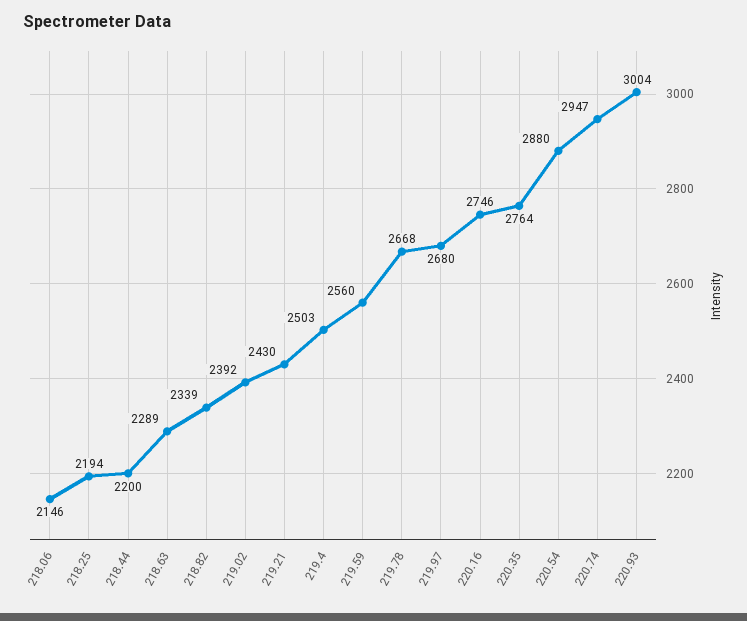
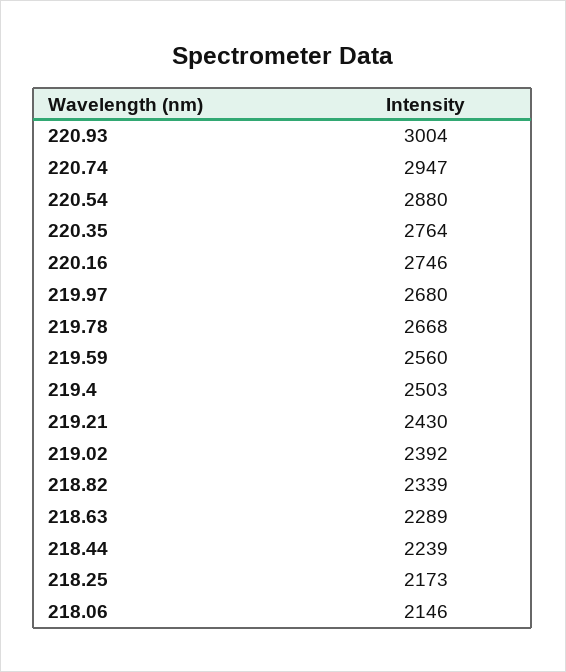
218.25: 2194 -> 2173
218.44: 2200 -> 2239

